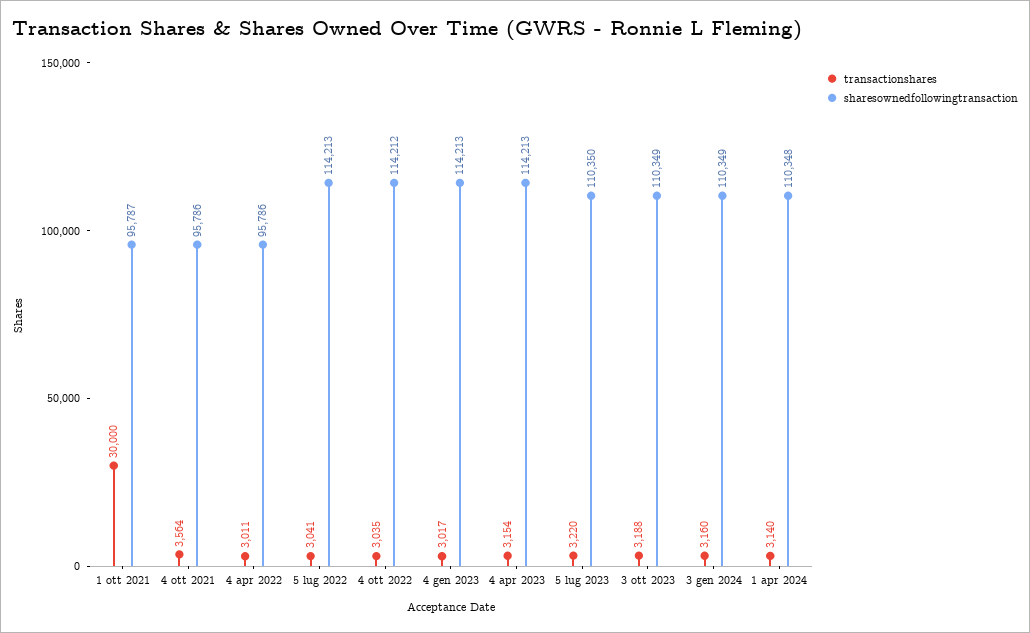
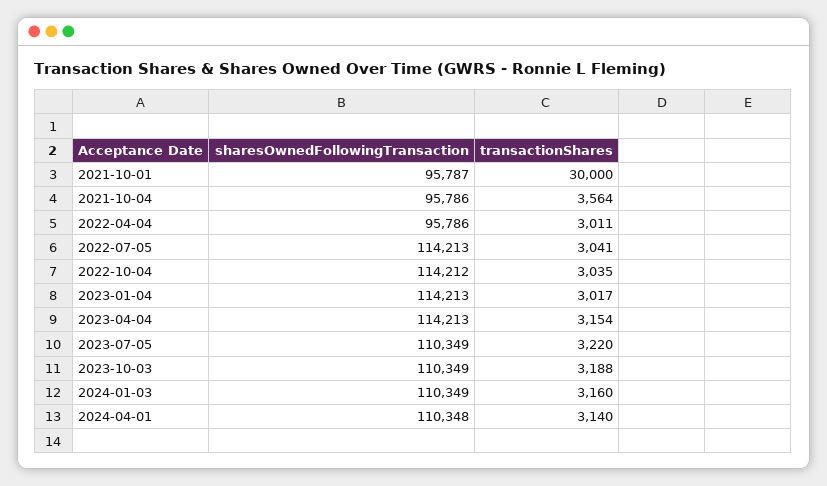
sharesownedfollowingtransaction, 5 lug 2023: 110350 -> 110349

